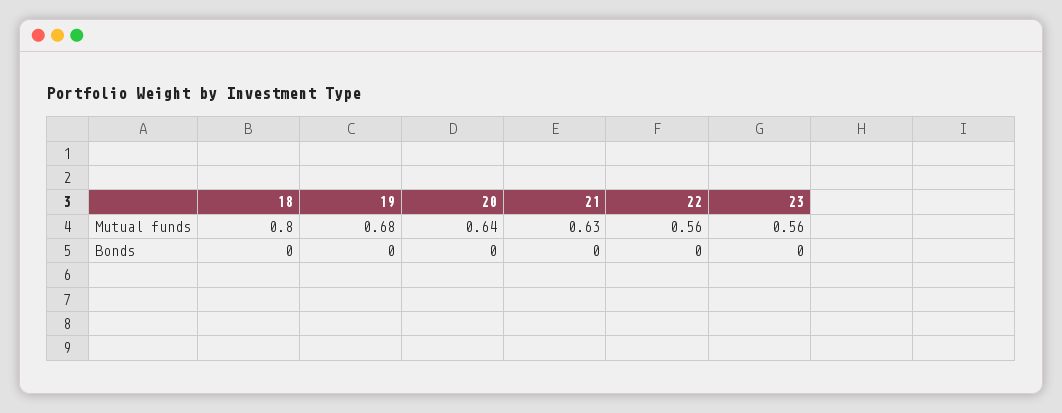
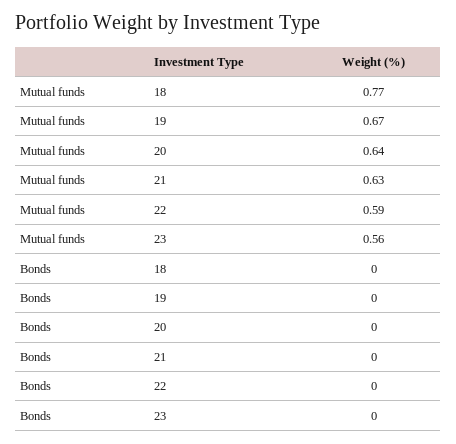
18, Mutual funds: 0.8 -> 0.77
19, Mutual funds: 0.68 -> 0.67
22, Mutual funds: 0.56 -> 0.59

